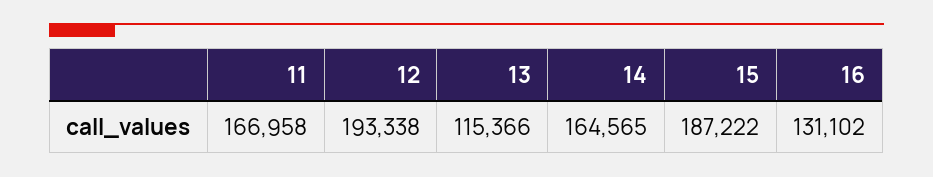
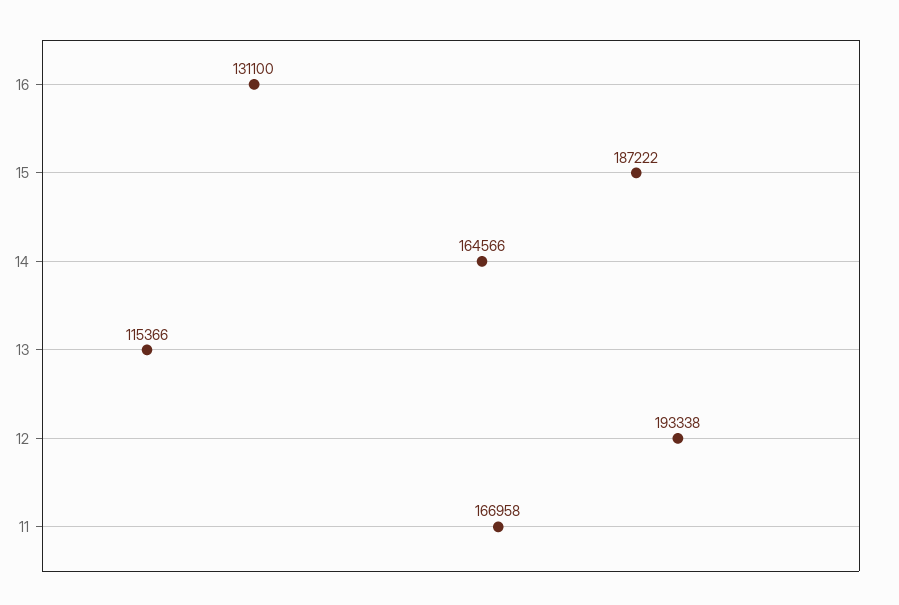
14: 164565 -> 164566
16: 131102 -> 131100

